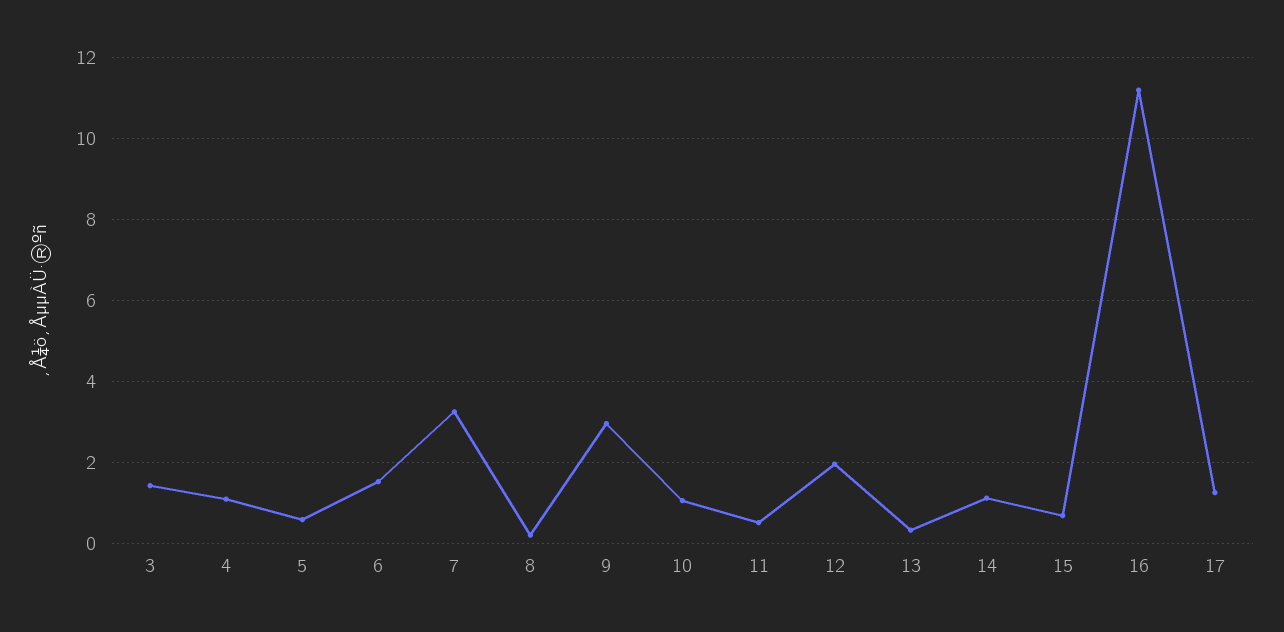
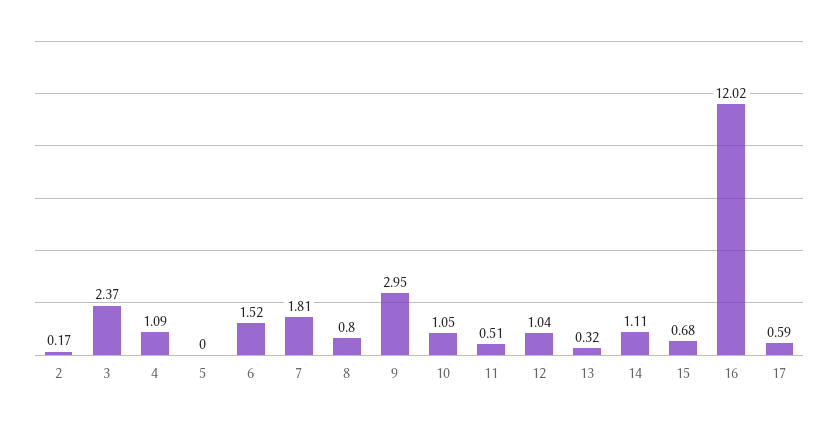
3: 1.4 -> 2.37
5: 0.6 -> 0
7: 3.2 -> 1.81
8: 0.2 -> 0.8
12: 2 -> 1.04
16: 11.2 -> 12.02
17: 1.2 -> 0.59
2: none -> 0.17

